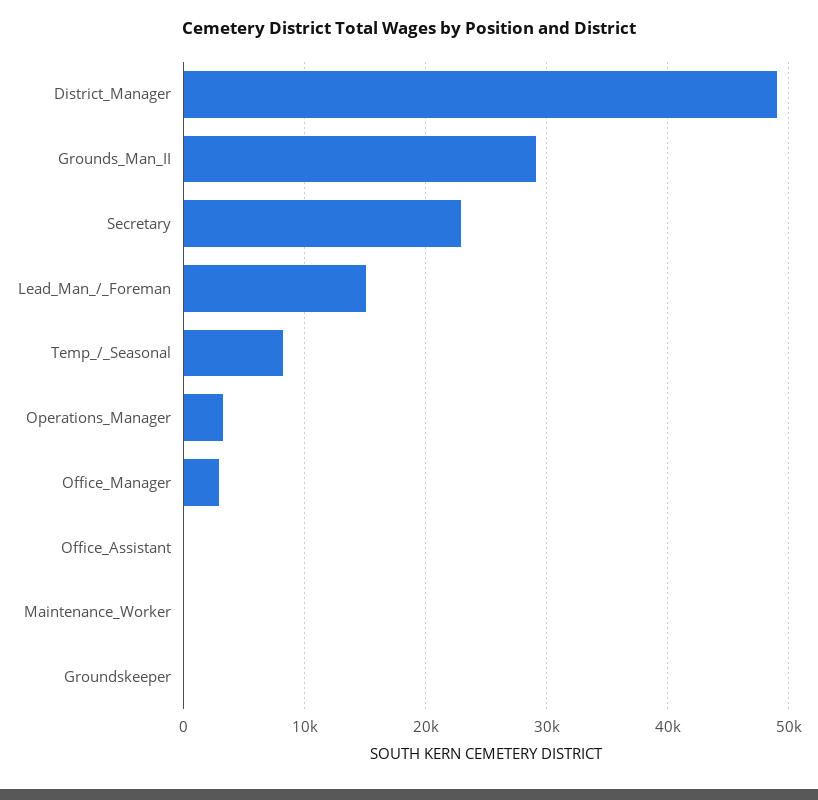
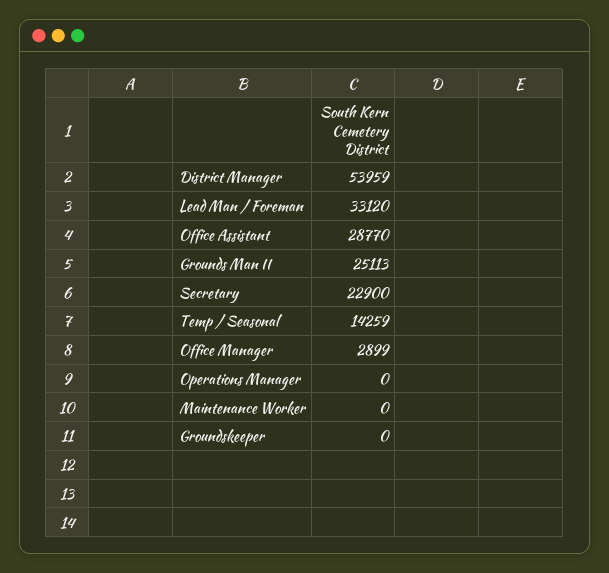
District_Manager: 49000 -> 53959
Grounds_Man_II: 29000 -> 25113
Lead_Man_/_Foreman: 15000 -> 33120
Temp_/_Seasonal: 8000 -> 14259
Operations_Manager: 3000 -> 0
Office_Assistant: 0 -> 28770

